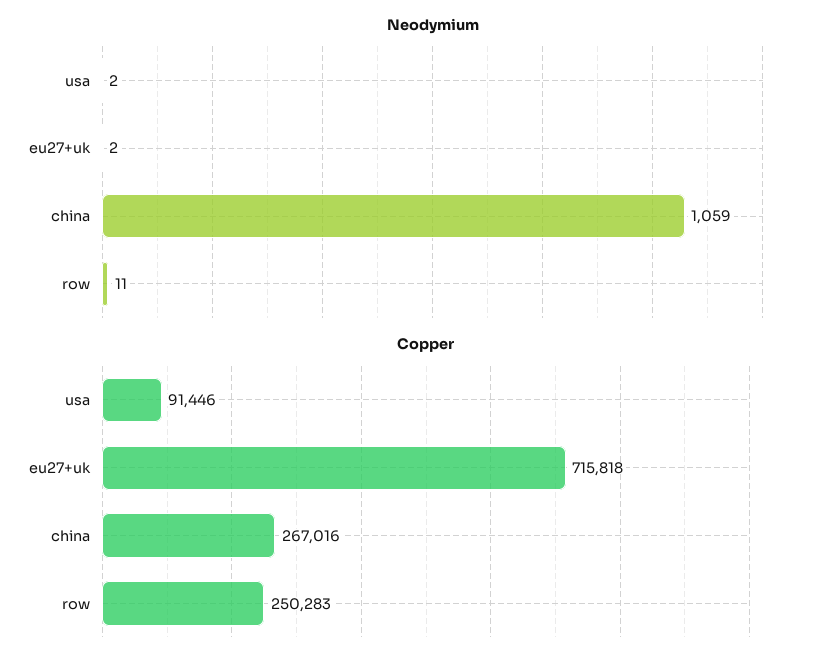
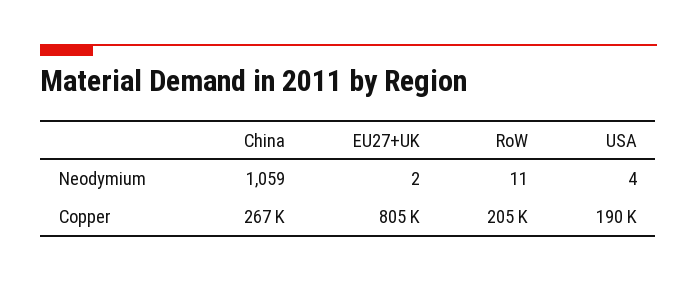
Neodymium, usa: 2 -> 4
Copper, usa: 91446 -> 190000
Copper, eu27+uk: 715818 -> 805000
Copper, row: 250283 -> 205000

